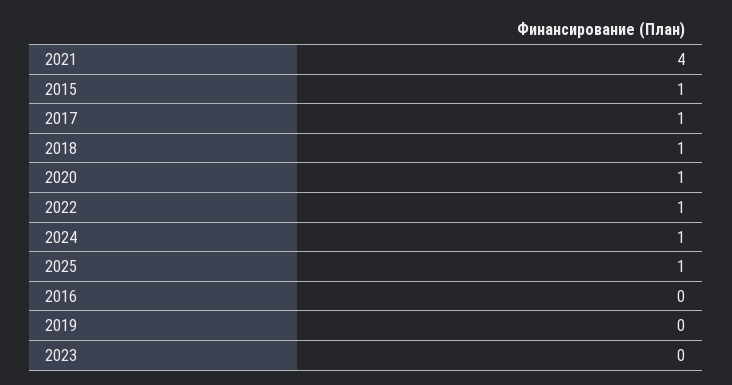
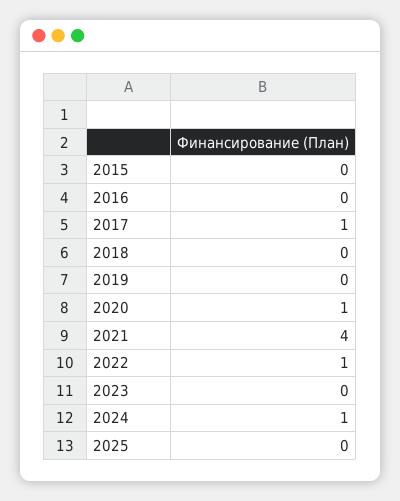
2015: 1 -> 0
2018: 1 -> 0
2025: 1 -> 0

